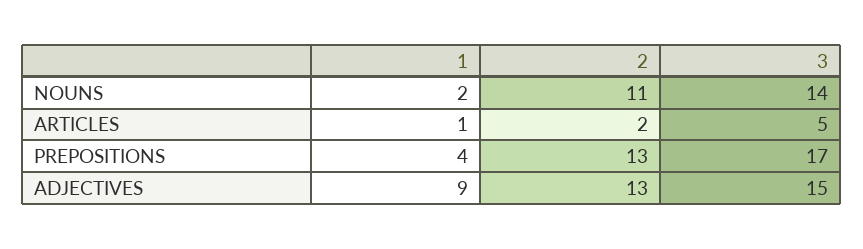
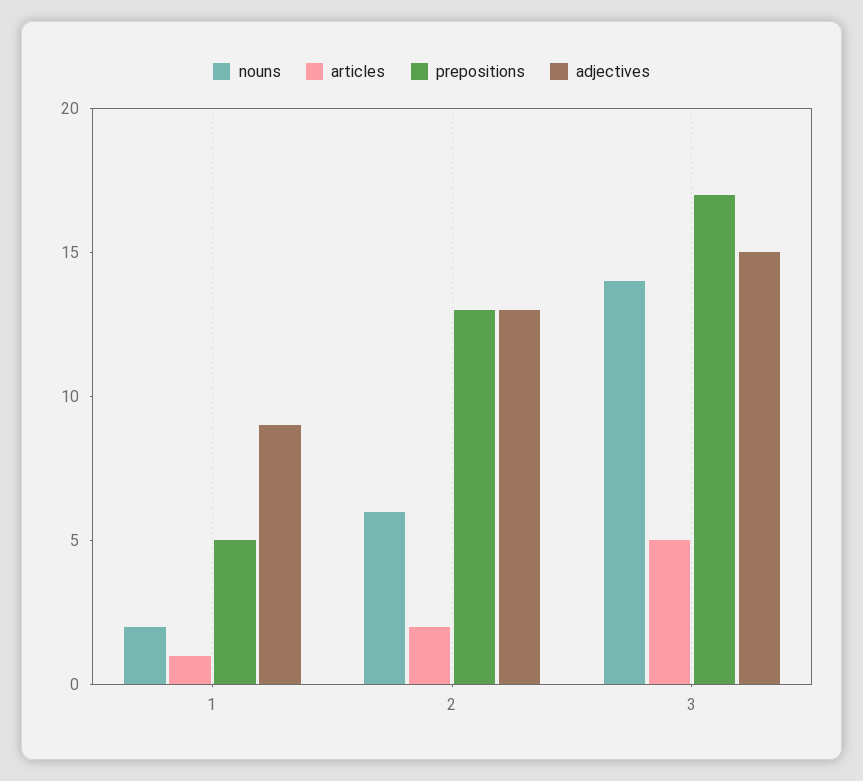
NOUNS, 2: 11 -> 6
PREPOSITIONS, 1: 4 -> 5

